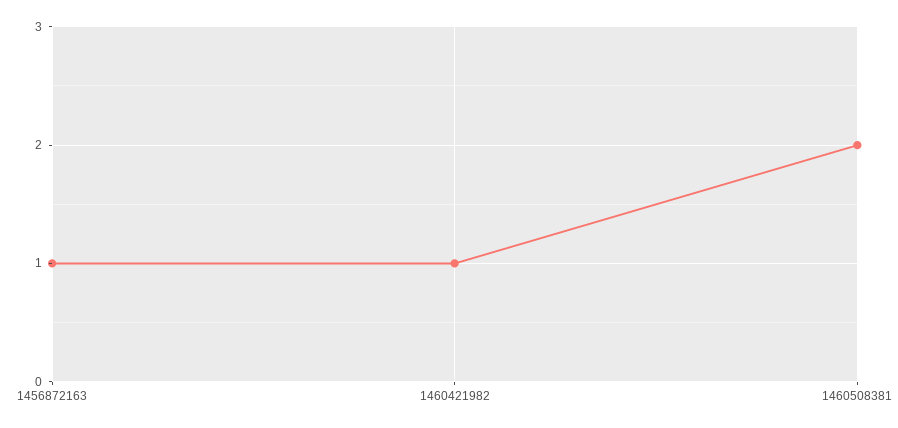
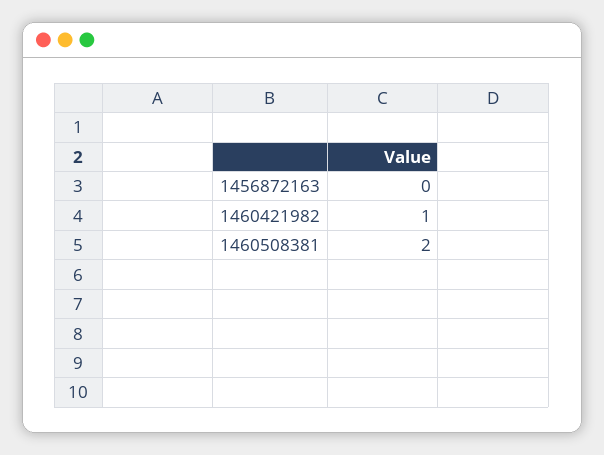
1456872163: 1 -> 0

